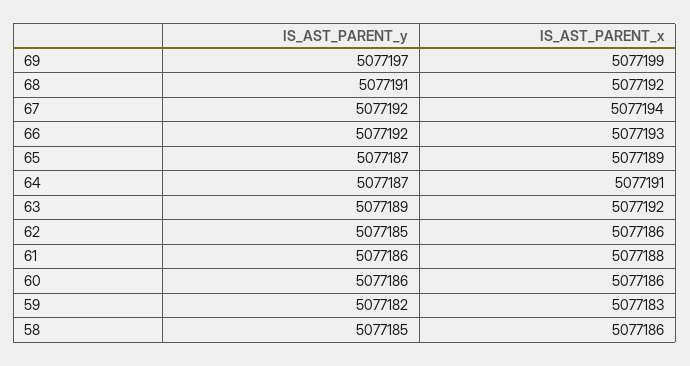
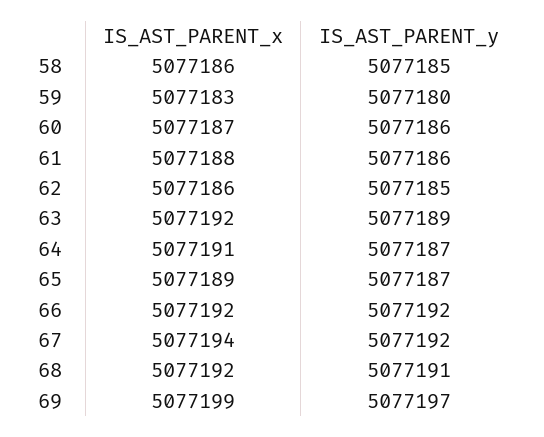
IS_AST_PARENT_x, 66: 5077193 -> 5077192
IS_AST_PARENT_x, 60: 5077186 -> 5077187
IS_AST_PARENT_y, 59: 5077182 -> 5077180

